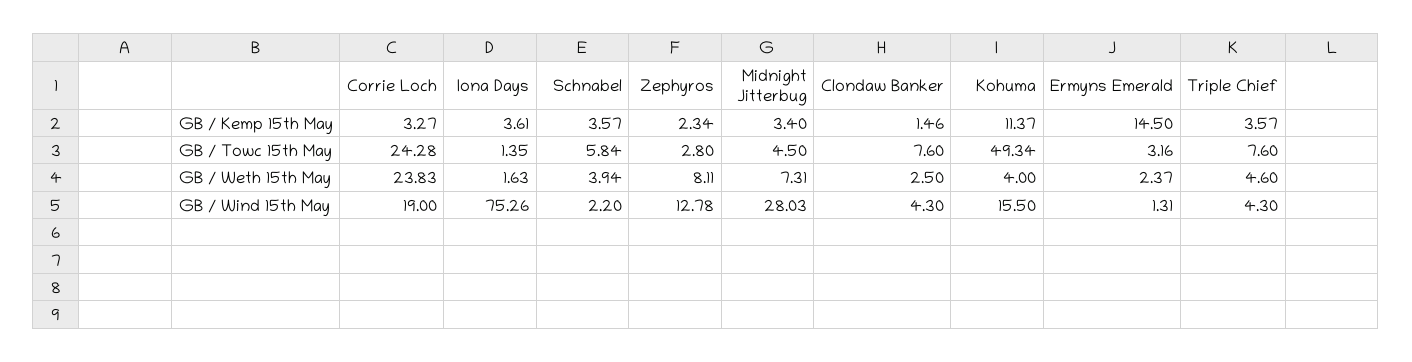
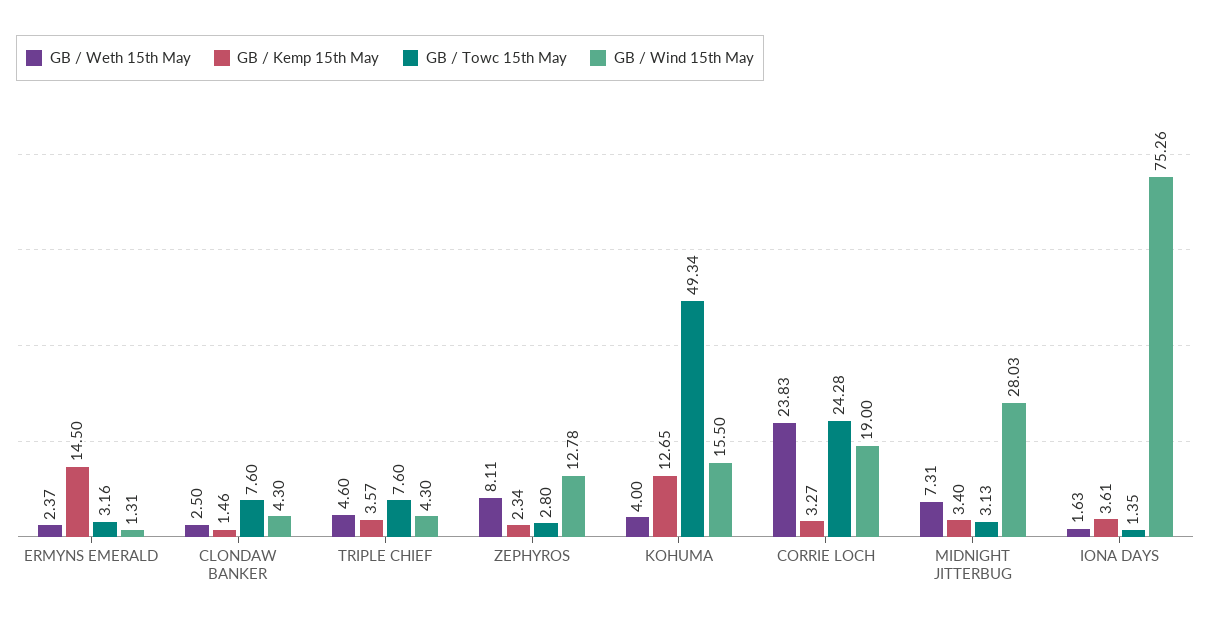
GB / Kemp 15th May, Schnabel: 3.57 -> none
GB / Kemp 15th May, Kohuma: 11.37 -> 12.65
GB / Towc 15th May, Schnabel: 5.84 -> none
GB / Towc 15th May, Midnight Jitterbug: 4.5 -> 3.13
GB / Weth 15th May, Schnabel: 3.94 -> none
GB / Wind 15th May, Schnabel: 2.2 -> none

